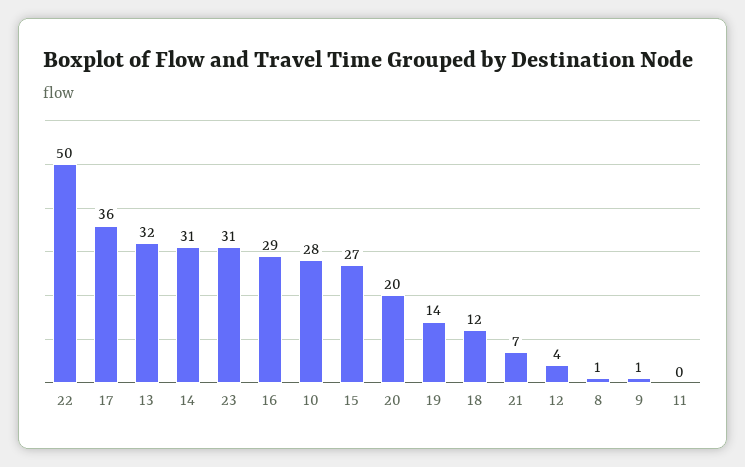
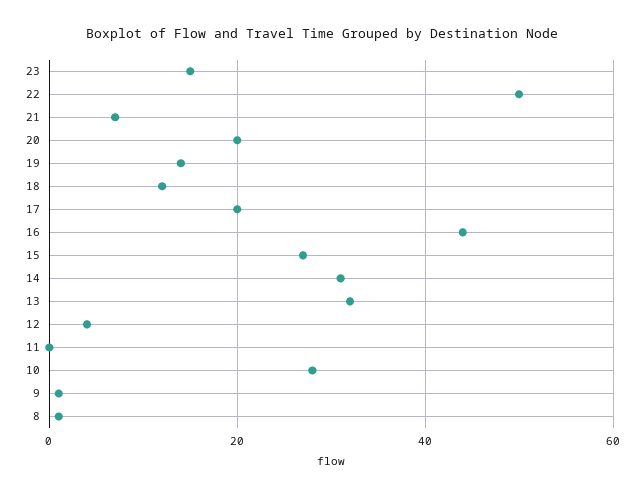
17: 36 -> 20
23: 31 -> 15
16: 29 -> 45

